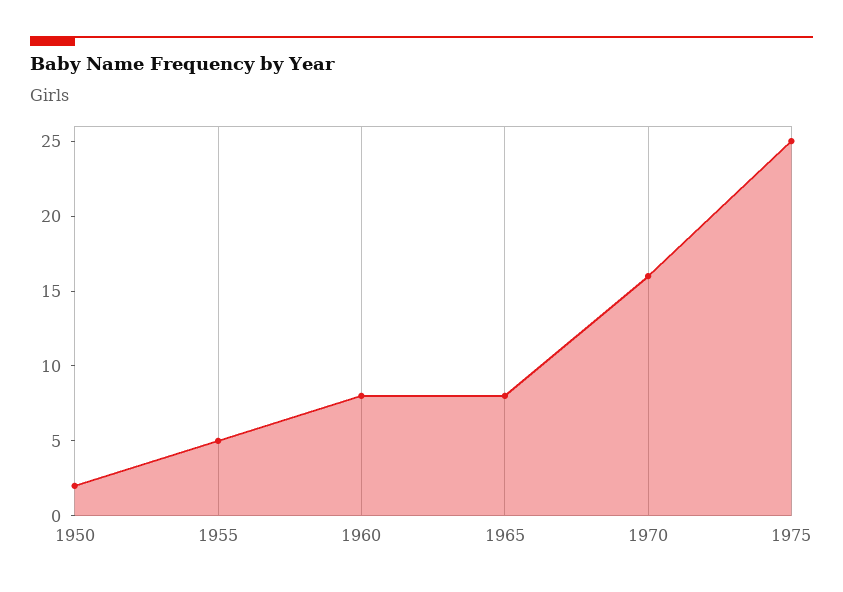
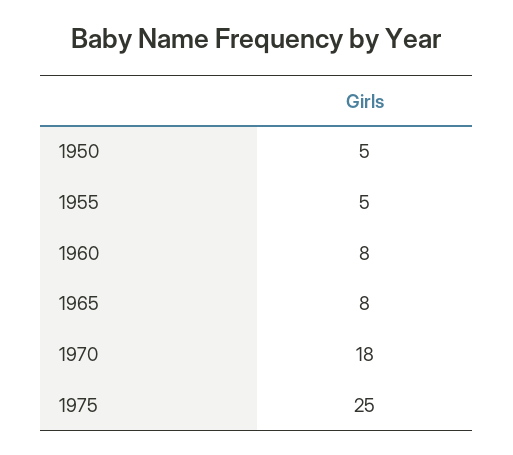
1950: 2 -> 5
1970: 16 -> 18

